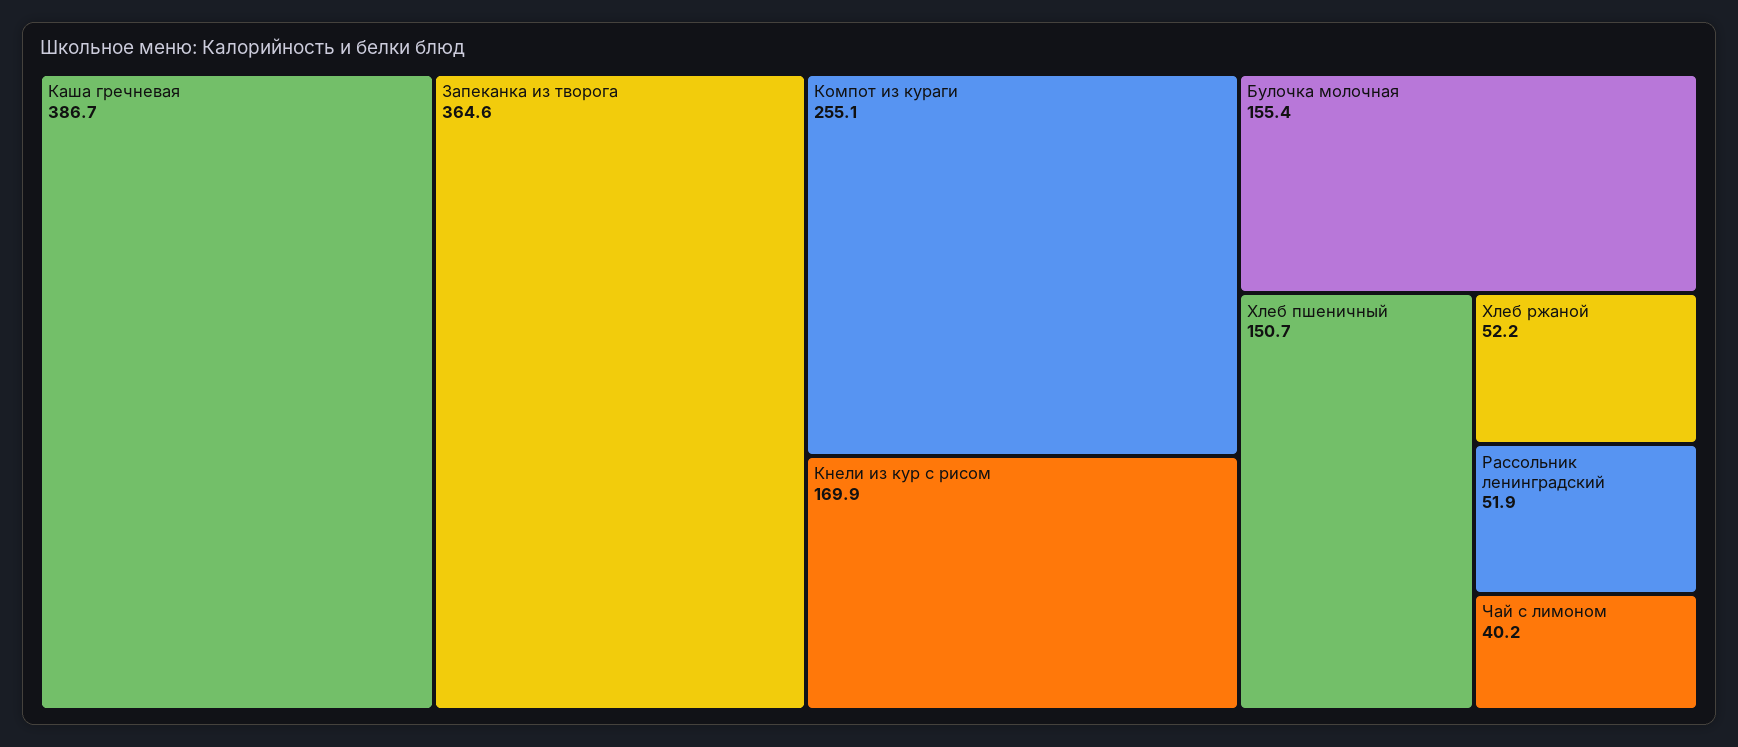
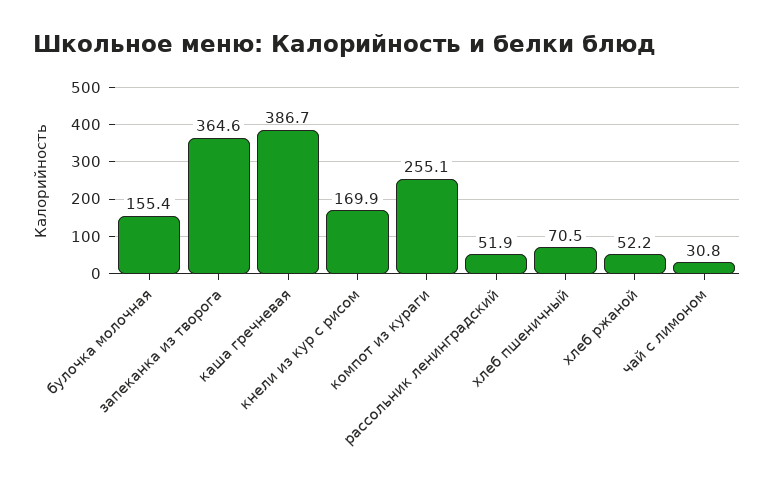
Хлеб пшеничный: 150.7 -> 70.5
Чай с лимоном: 40.2 -> 30.8

